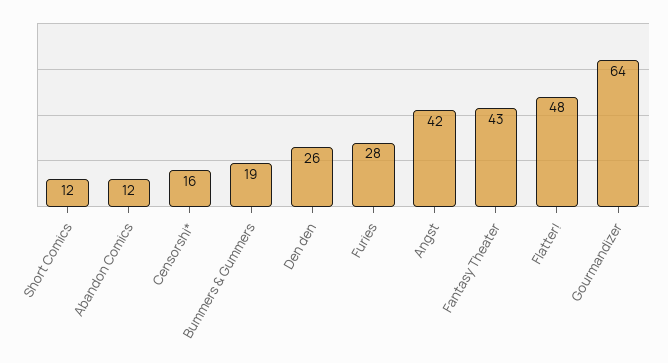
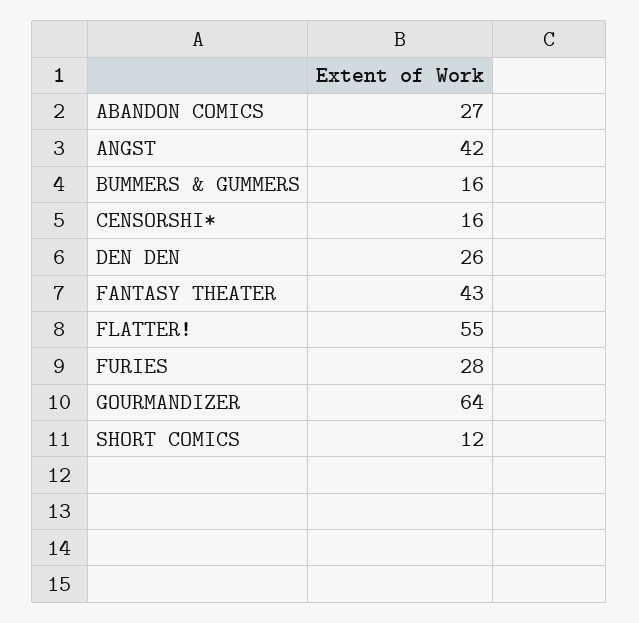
Abandon Comics: 12 -> 27
Bummers & Gummers: 19 -> 16
Flatter!: 48 -> 55

